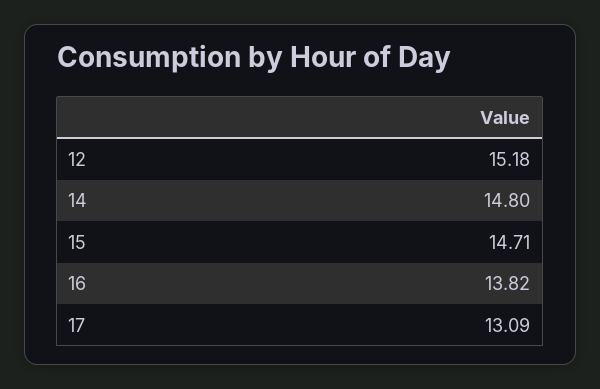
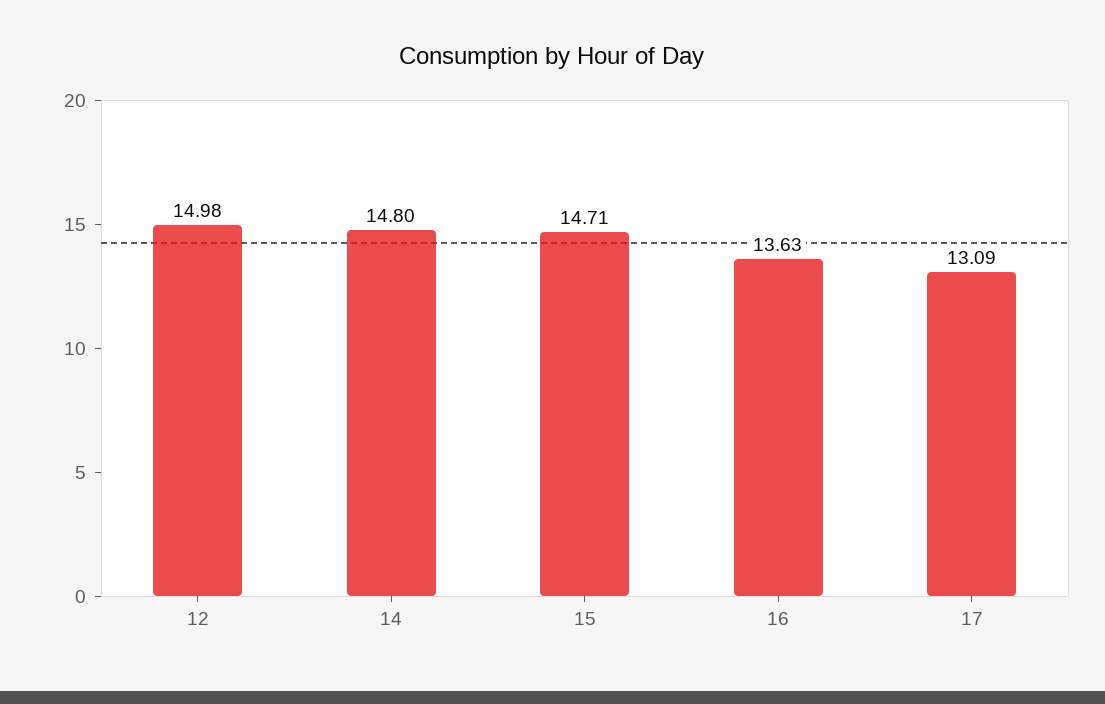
12: 15.18 -> 14.98
16: 13.82 -> 13.63

